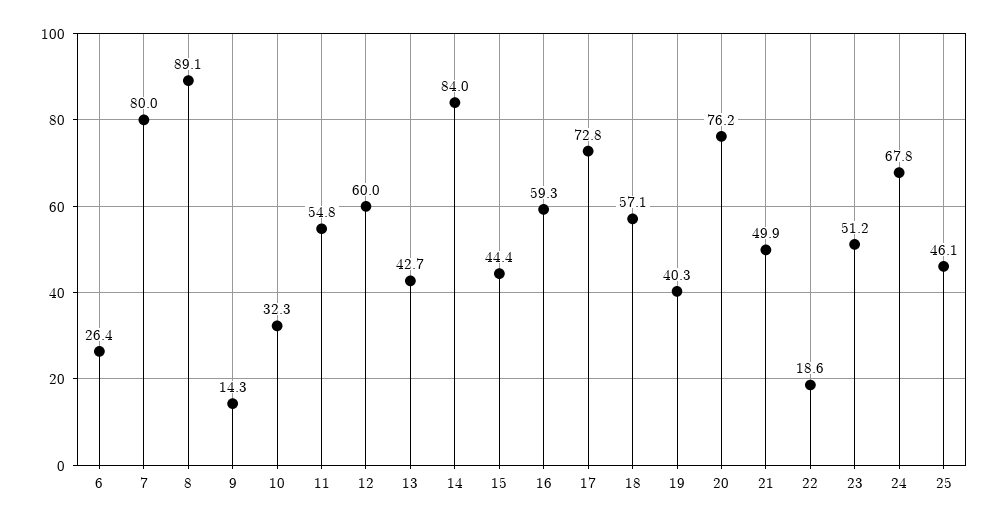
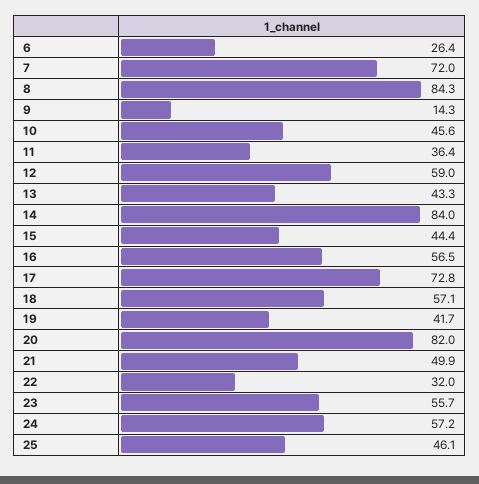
7: 80 -> 72
8: 89.1 -> 84.3
10: 32.3 -> 45.6
11: 54.8 -> 36.4
12: 60 -> 59
13: 42.7 -> 43.3
16: 59.3 -> 56.5
19: 40.3 -> 41.7
20: 76.2 -> 82
22: 18.6 -> 32
23: 51.2 -> 55.7
24: 67.8 -> 57.2

